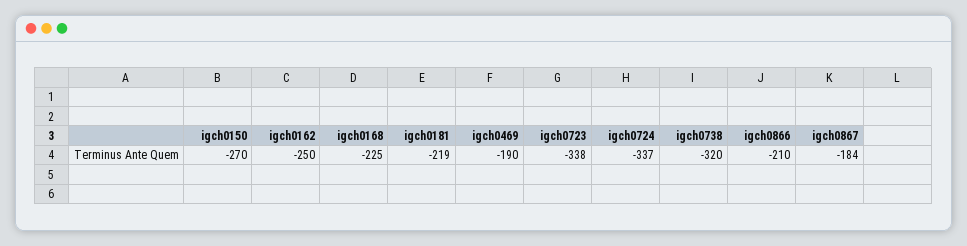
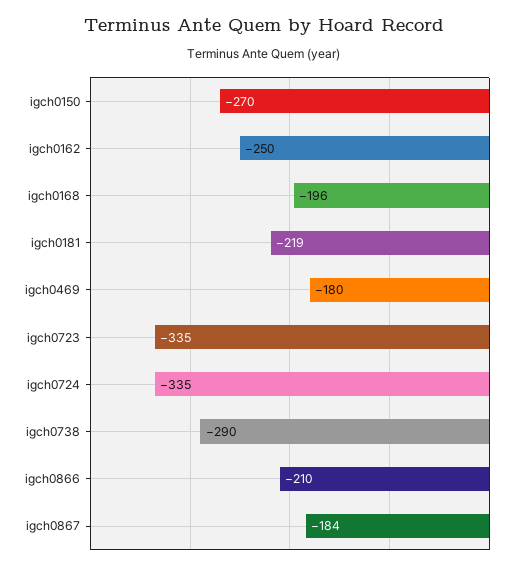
igch0168: -225 -> -196
igch0469: -190 -> -180
igch0723: -338 -> -335
igch0724: -337 -> -335
igch0738: -320 -> -290

